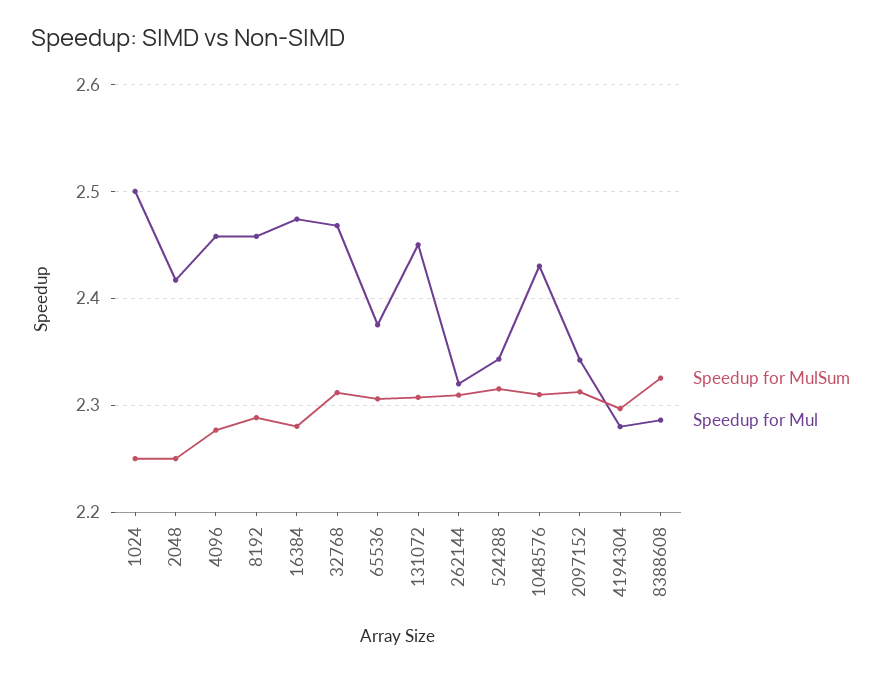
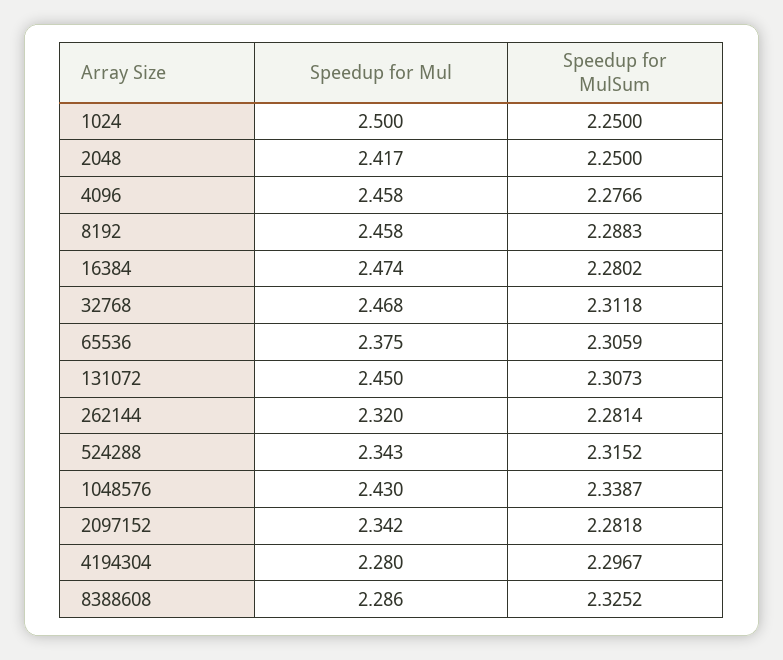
Speedup for MulSum, 262144: 2.31 -> 2.2814
Speedup for MulSum, 1048576: 2.31 -> 2.3387
Speedup for MulSum, 2097152: 2.31 -> 2.2818

